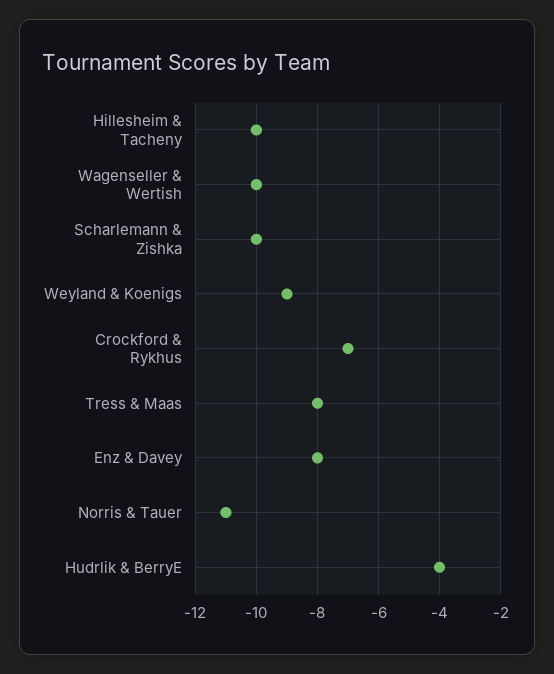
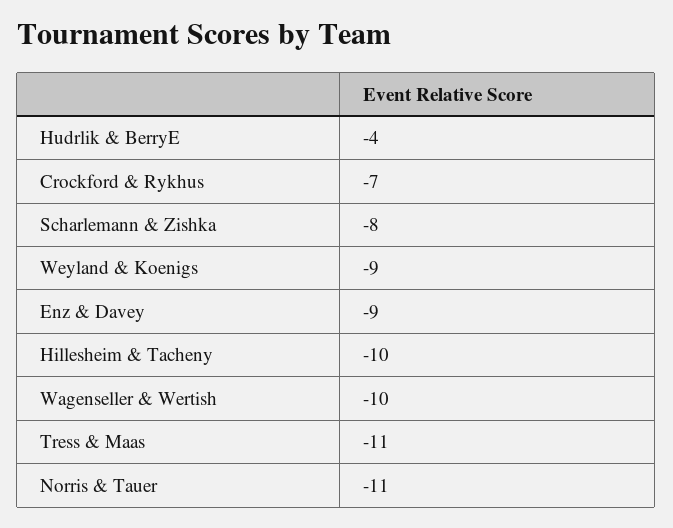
Scharlemann & Zishka: -10 -> -8
Tress & Maas: -8 -> -11
Enz & Davey: -8 -> -9

